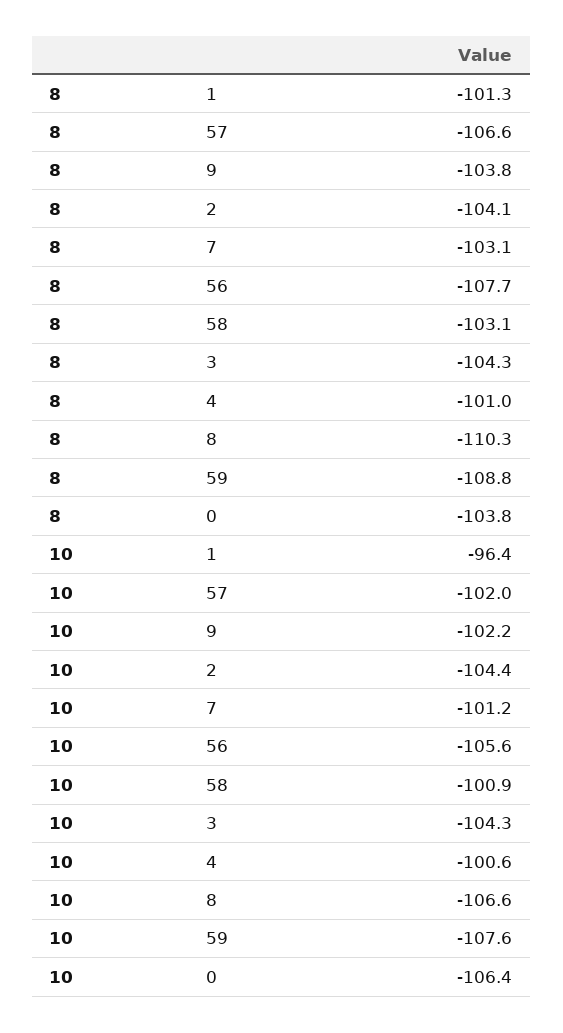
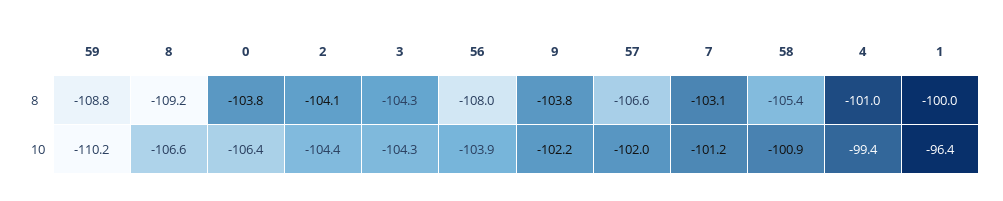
8, 1: -101.3 -> -100
8, 56: -107.7 -> -108
8, 58: -103.1 -> -105.4
8, 8: -110.3 -> -109.2
10, 56: -105.6 -> -103.9
10, 4: -100.6 -> -99.4
10, 59: -107.6 -> -110.2

